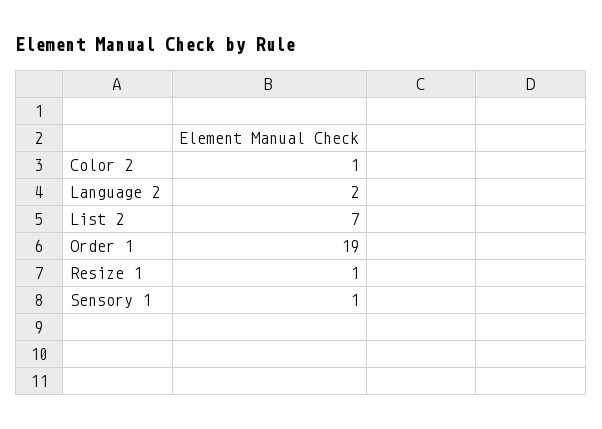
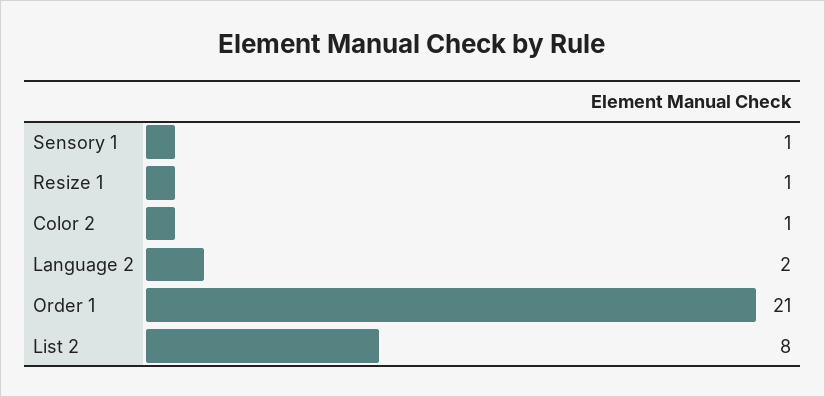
List 2: 7 -> 8
Order 1: 19 -> 21

